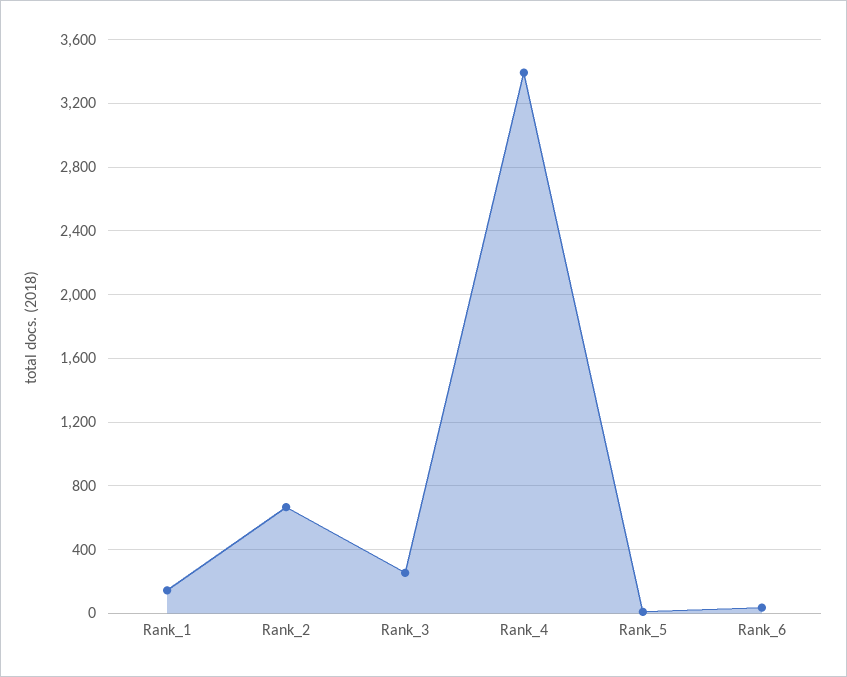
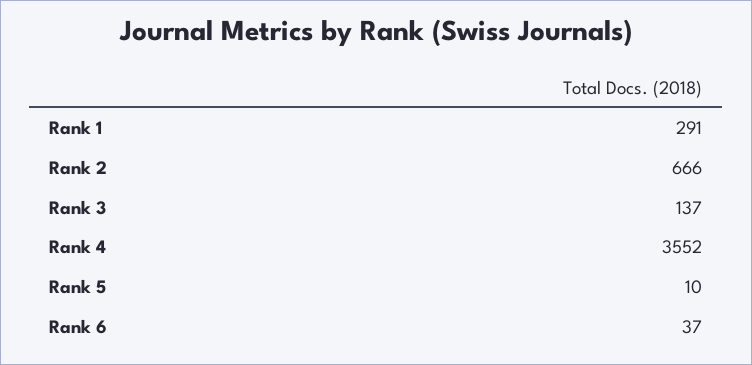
Rank_1: 150 -> 291
Rank_3: 250 -> 137
Rank_4: 3400 -> 3552

